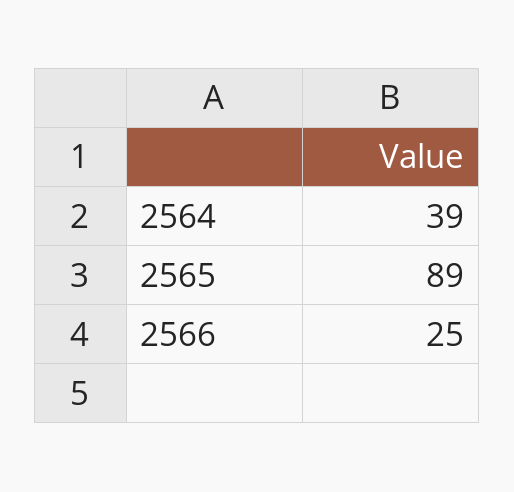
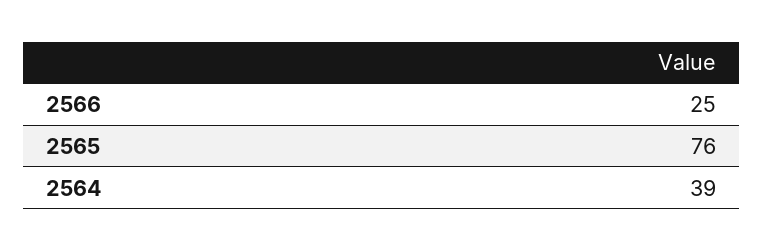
2565: 89 -> 76

